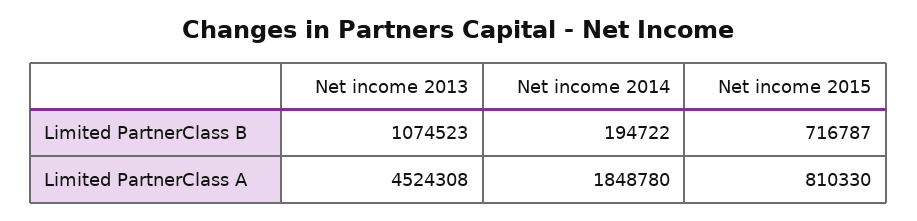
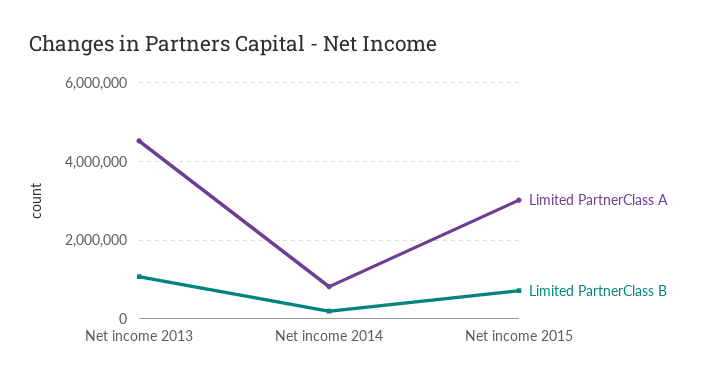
Limited PartnerClass A, Net income 2014: 1848780 -> 800000
Limited PartnerClass A, Net income 2015: 810330 -> 3000000

